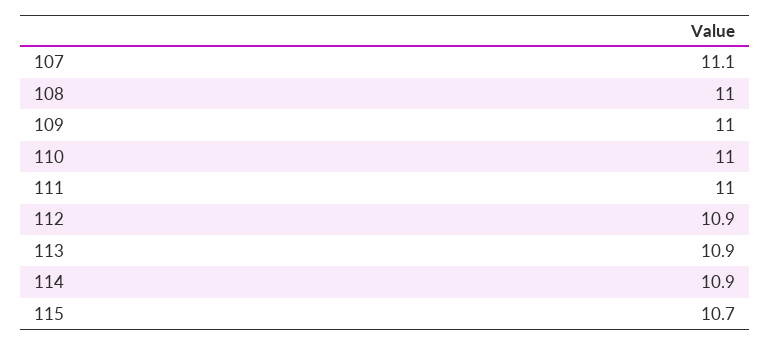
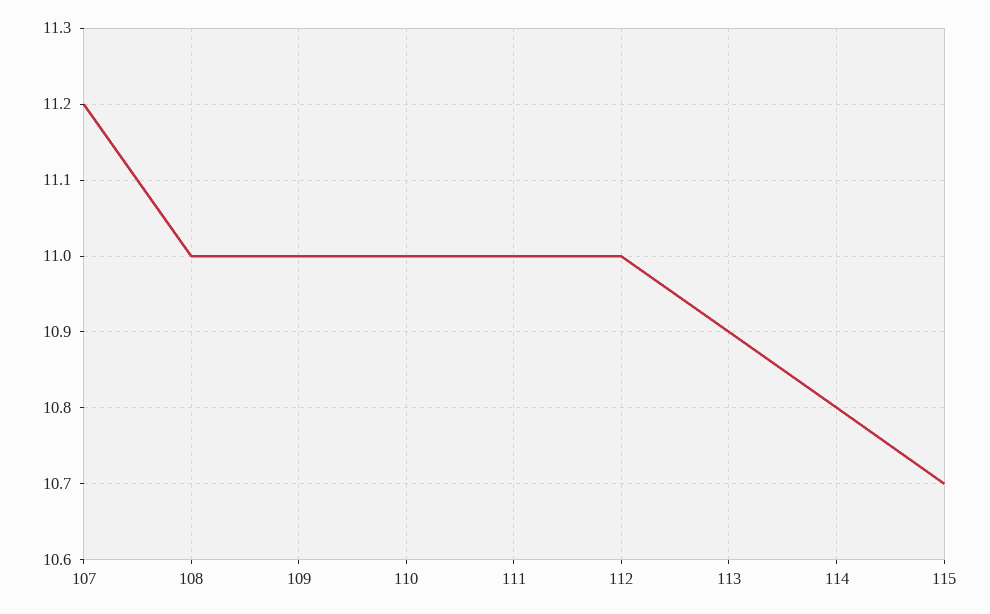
107: 11.1 -> 11.2
112: 10.9 -> 11
114: 10.9 -> 10.8

